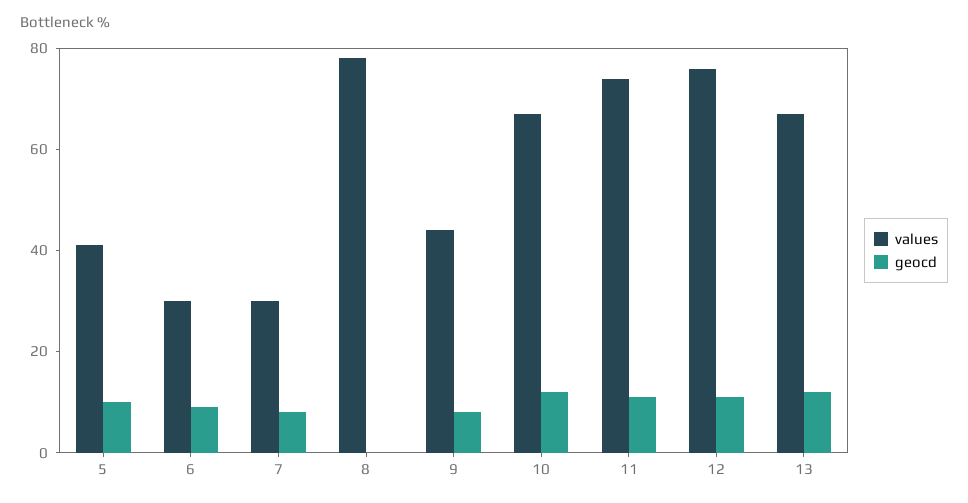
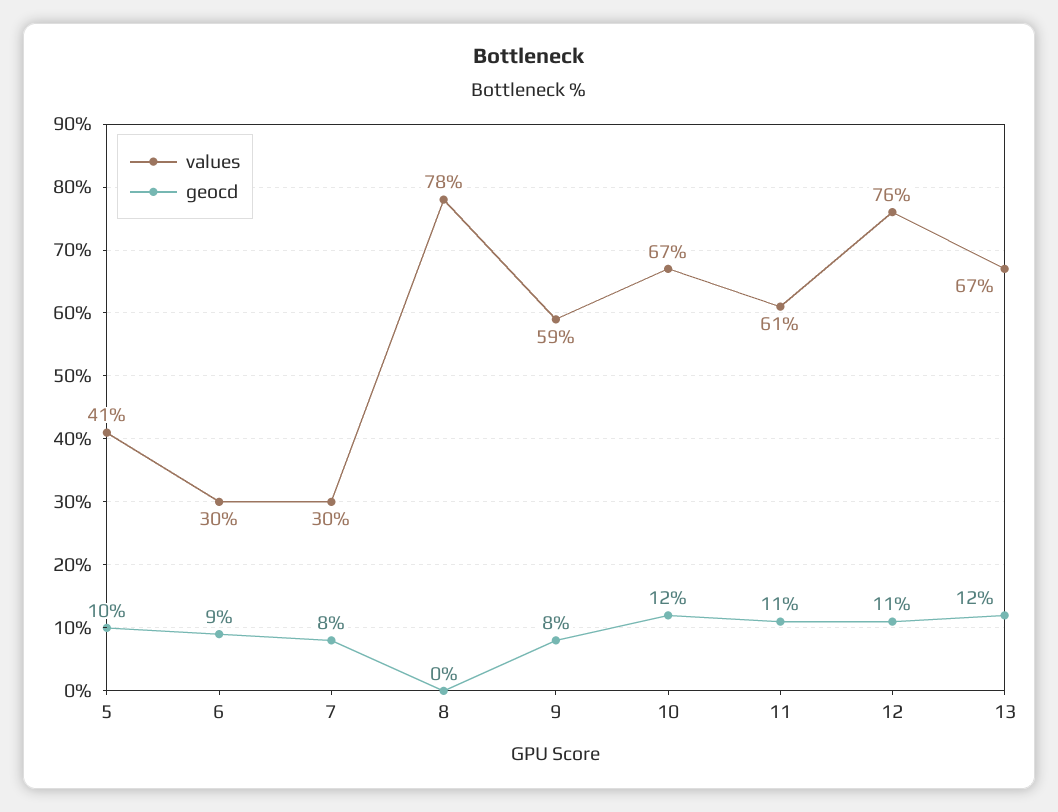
values, 9: 45 -> 59
values, 11: 75 -> 61

